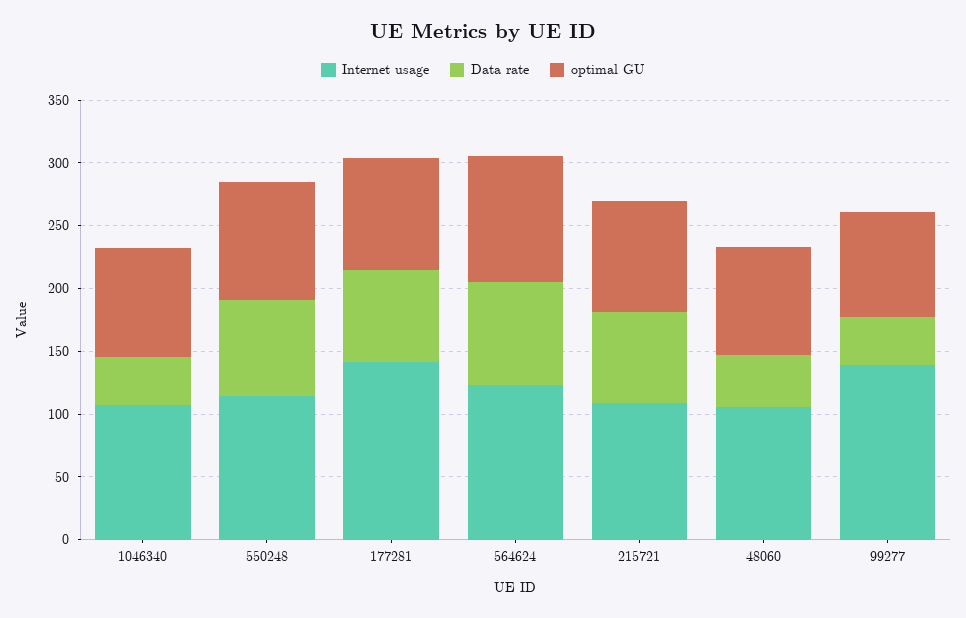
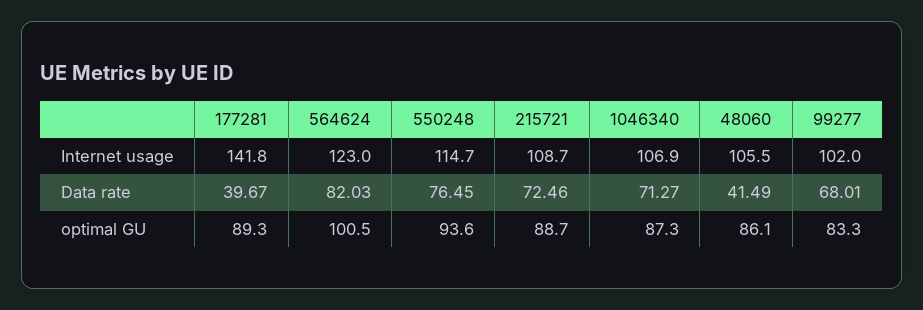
Data rate, 1046340: 40 -> 71.27
Data rate, 177281: 70 -> 39.67
Internet usage, 99277: 140 -> 102
Data rate, 99277: 40 -> 68.01

